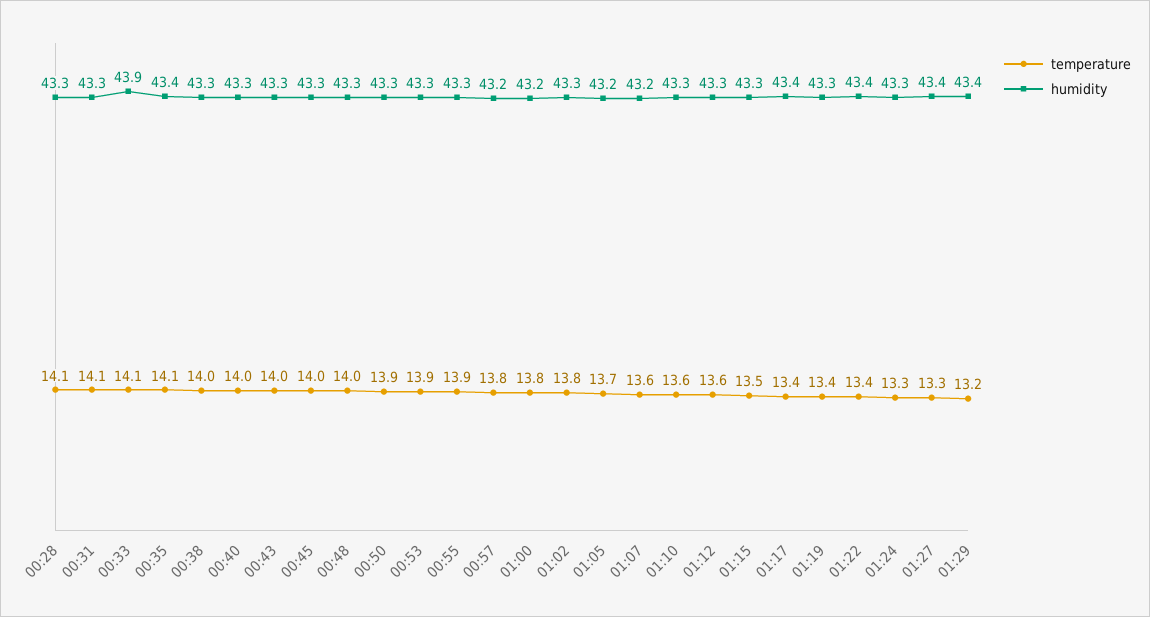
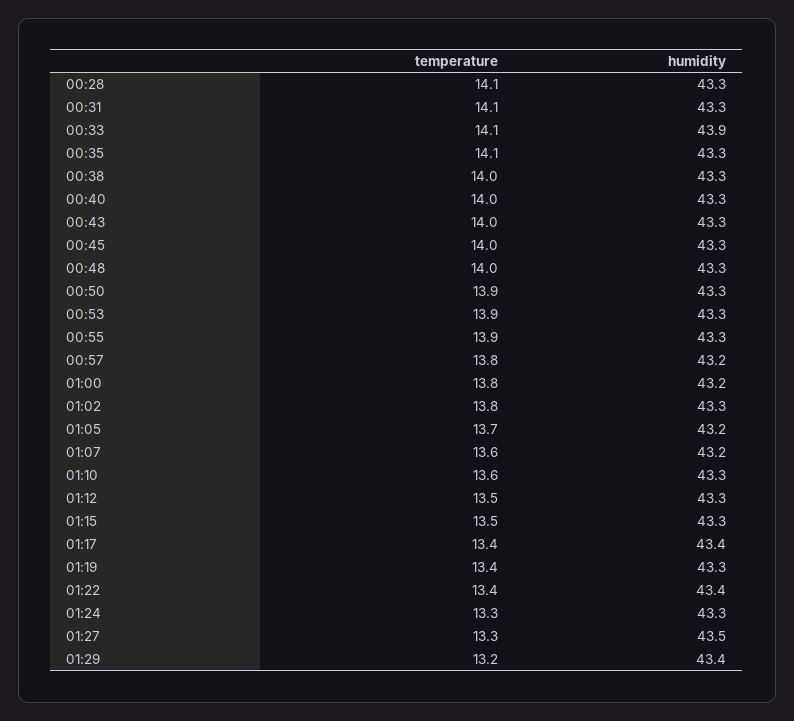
humidity, 00:35: 43.4 -> 43.3
temperature, 01:12: 13.6 -> 13.5
humidity, 01:27: 43.4 -> 43.5

